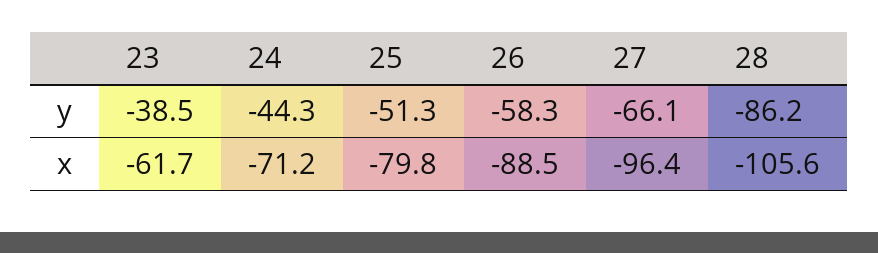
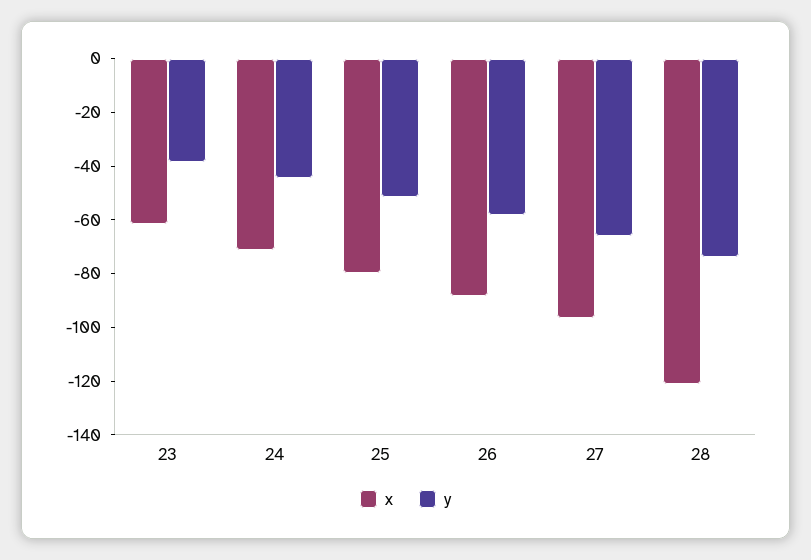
y, 28: -86.2 -> -75
x, 28: -105.6 -> -120

